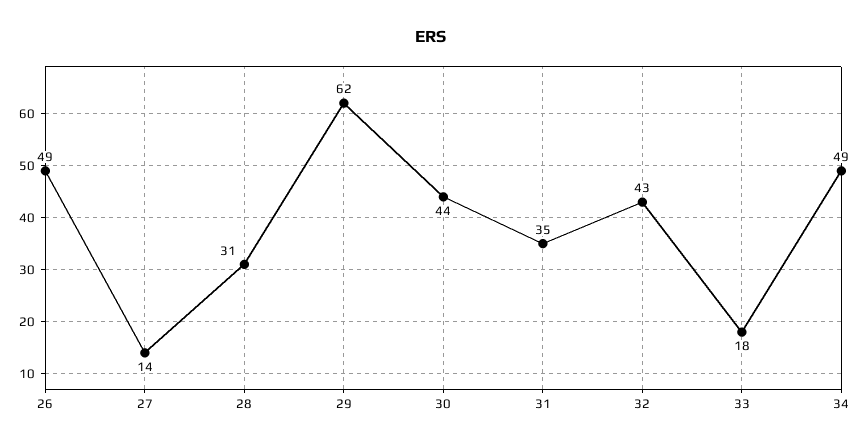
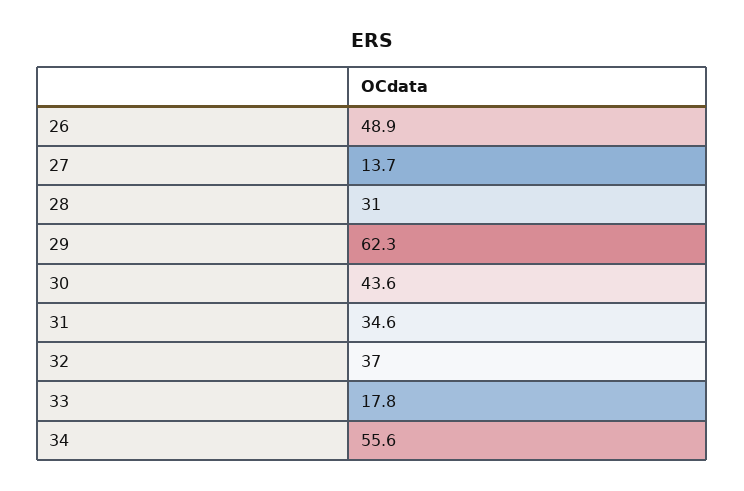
32: 43 -> 37
34: 49 -> 55.6

